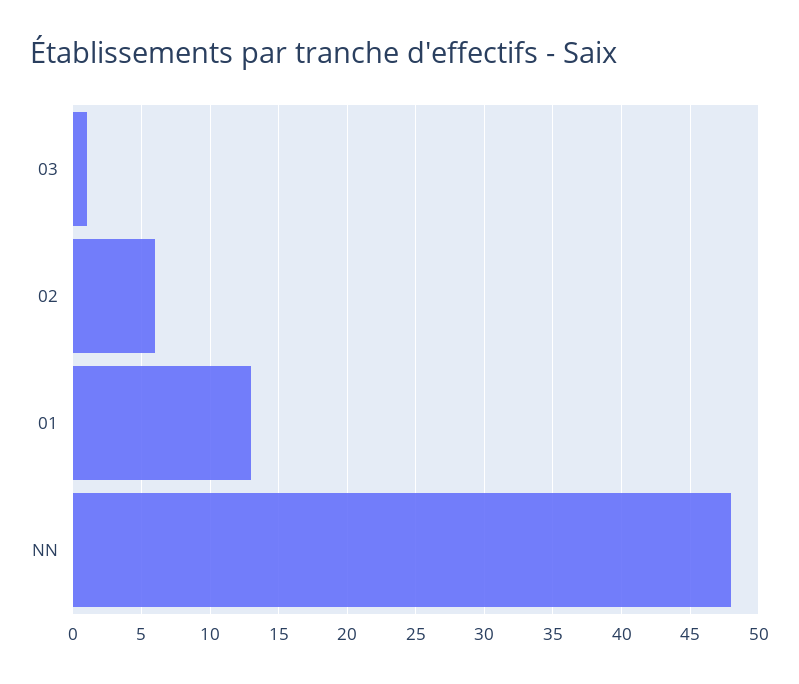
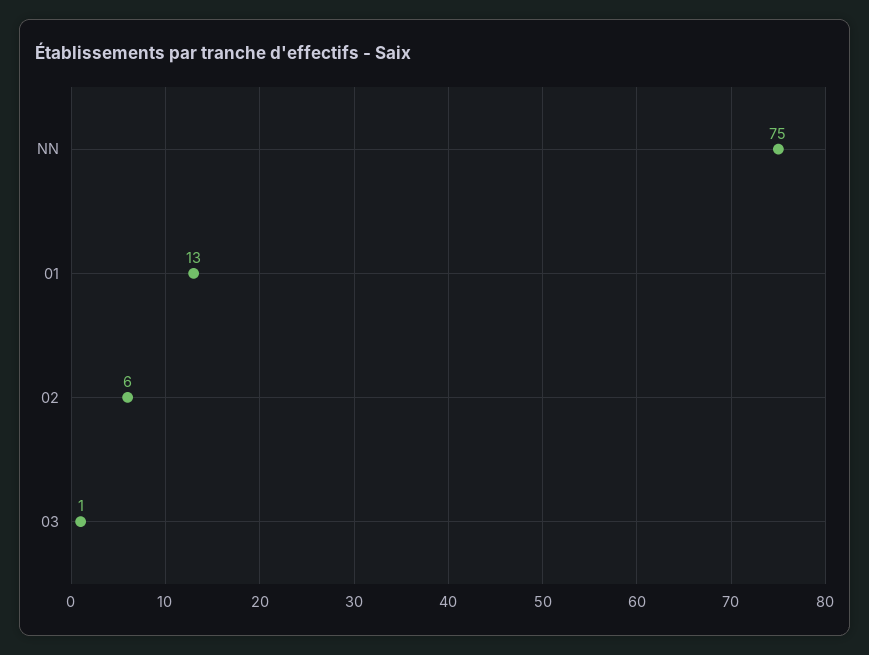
NN: 48 -> 75

